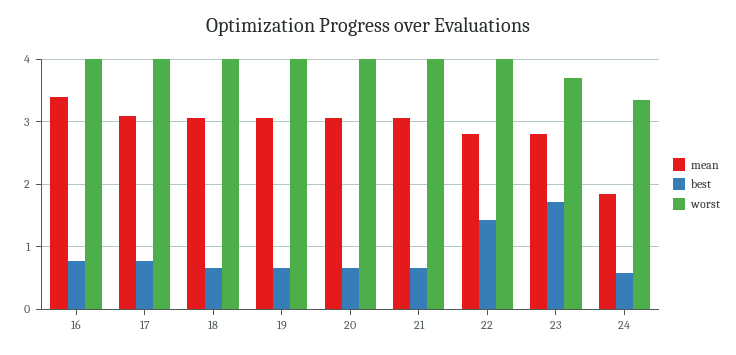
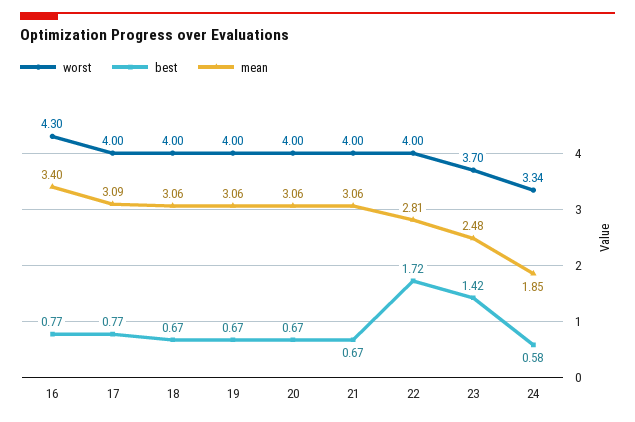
worst, 16: 4 -> 4.3
best, 22: 1.4 -> 1.72
mean, 23: 2.8 -> 2.48
best, 23: 1.7 -> 1.42

